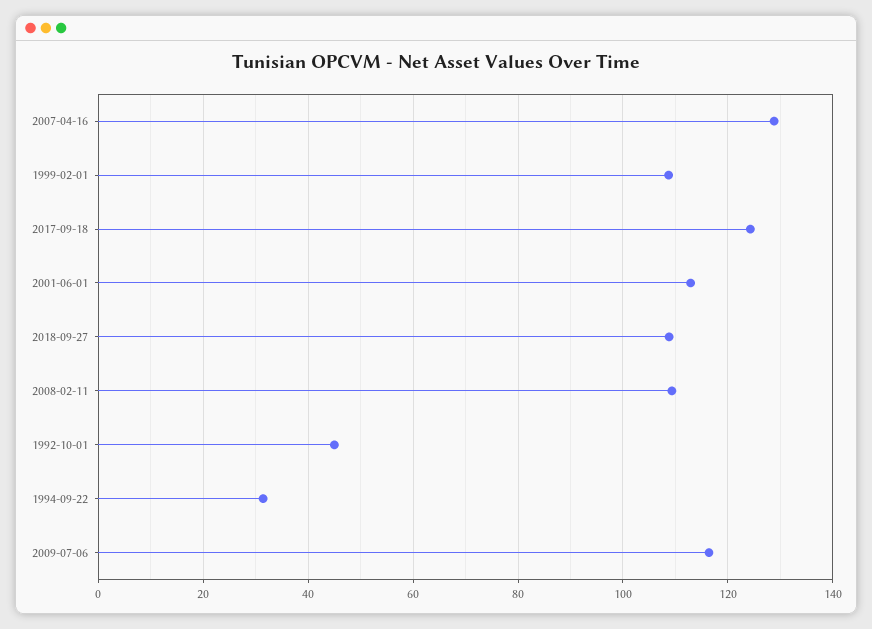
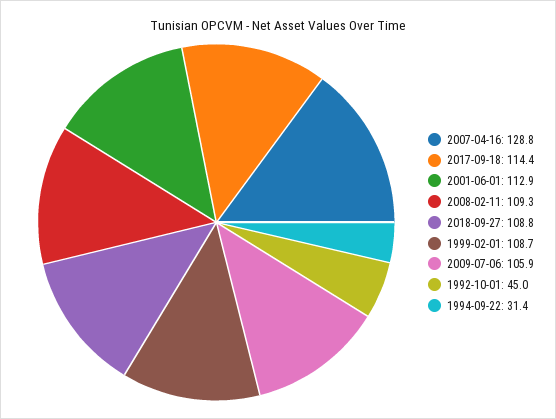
2017-09-18: 124 -> 114.4
2009-07-06: 116 -> 105.9

